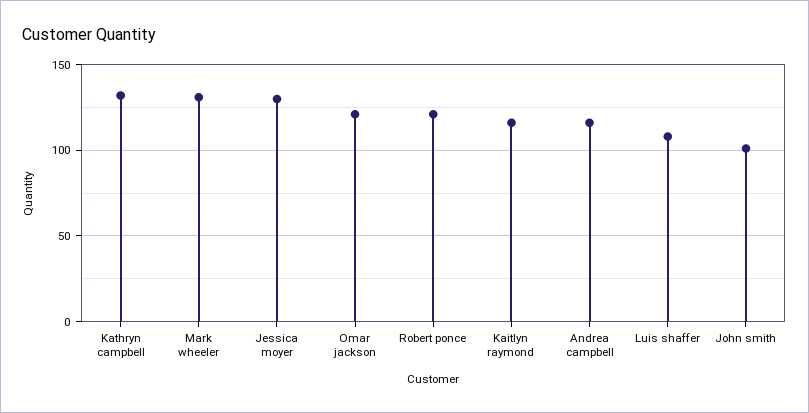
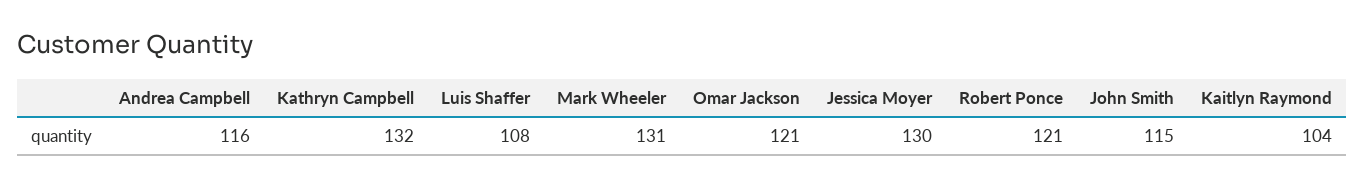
Kaitlyn raymond: 115 -> 104
John smith: 100 -> 115

